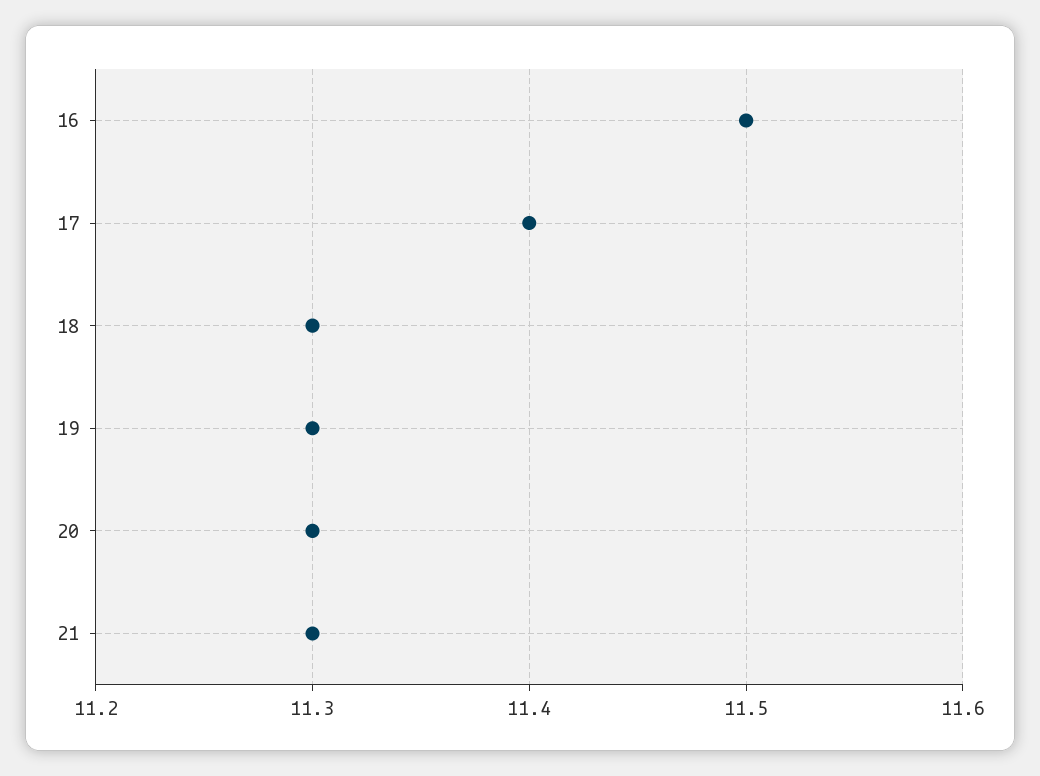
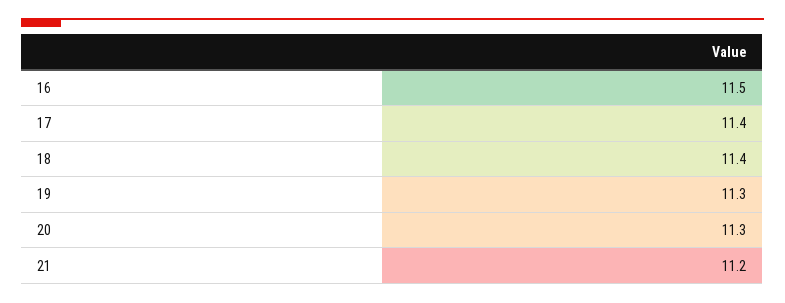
18: 11.3 -> 11.4
21: 11.3 -> 11.2

